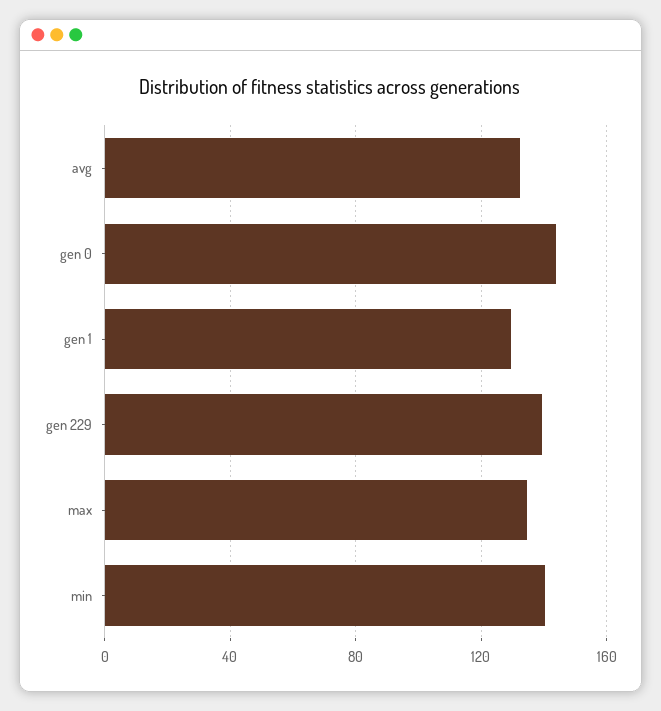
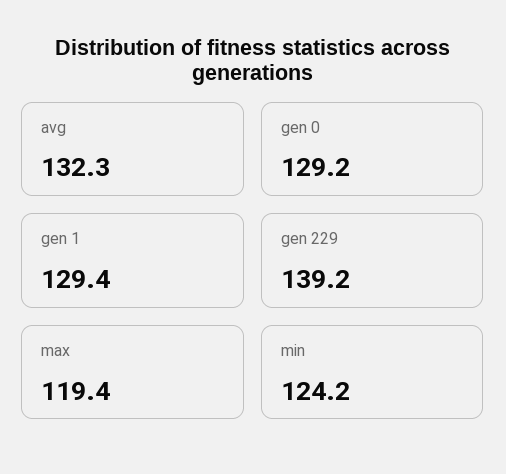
gen 0: 145 -> 129.2
max: 135 -> 119.4
min: 140 -> 124.2

